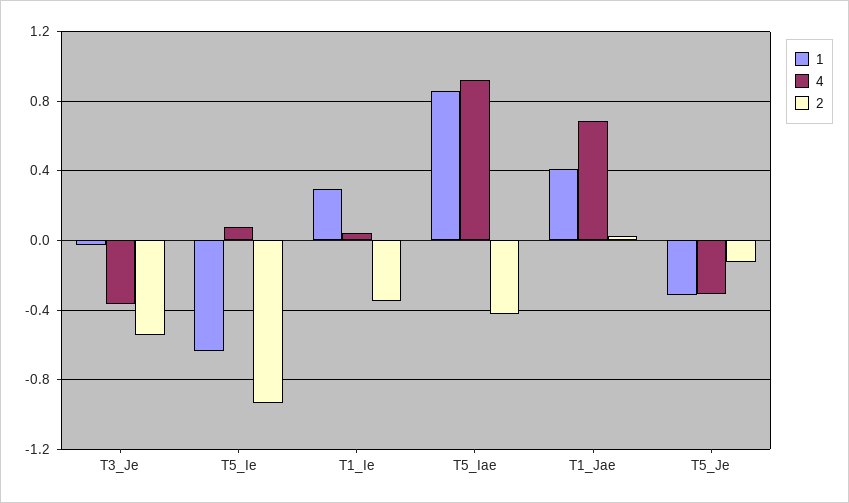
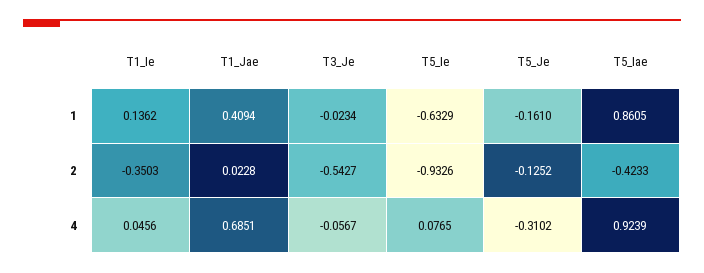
4, T3_Je: -0.35 -> -0.0567
1, T1_Ie: 0.3 -> 0.1362
1, T5_Je: -0.3 -> -0.161

